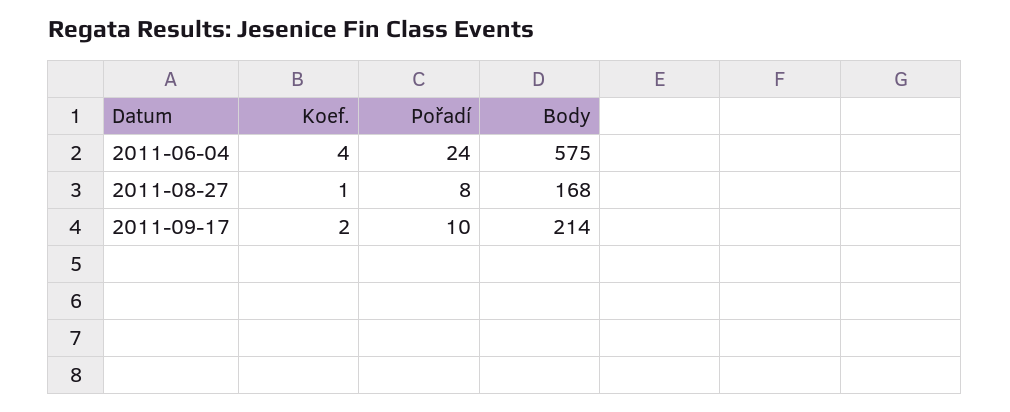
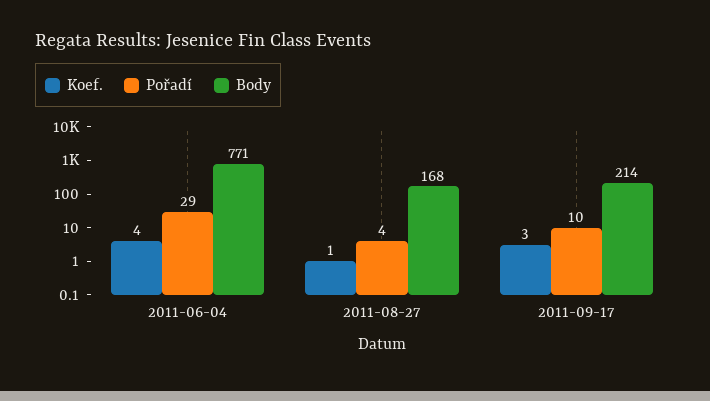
Pořadí, 2011-06-04: 24 -> 29
Body, 2011-06-04: 575 -> 771
Pořadí, 2011-08-27: 8 -> 4
Koef., 2011-09-17: 2 -> 3

